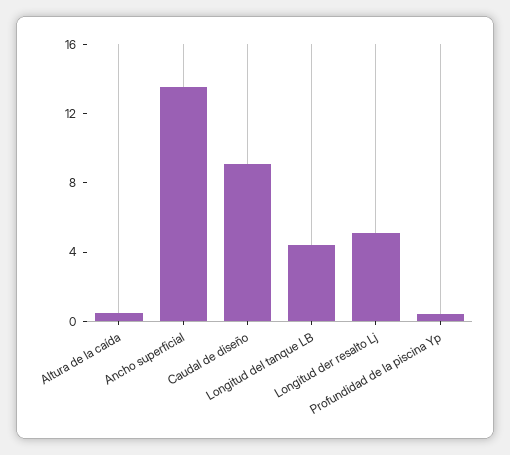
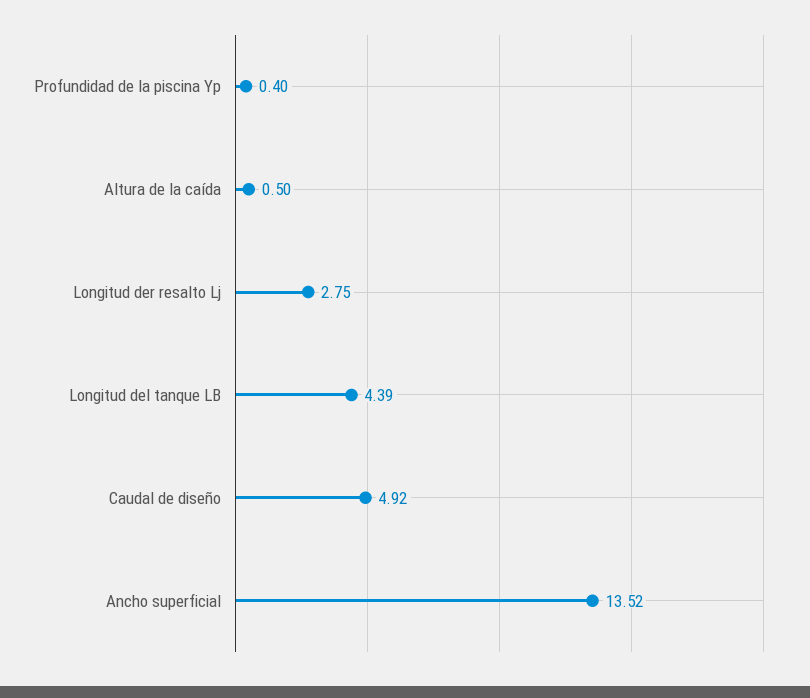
Caudal de diseño: 9 -> 4.92
Longitud der resalto Lj: 5 -> 2.75

